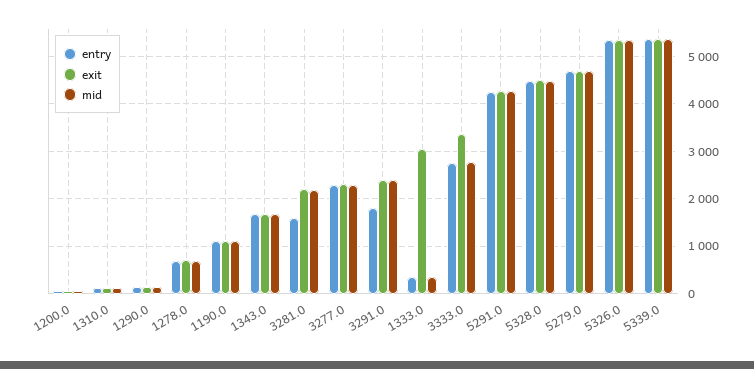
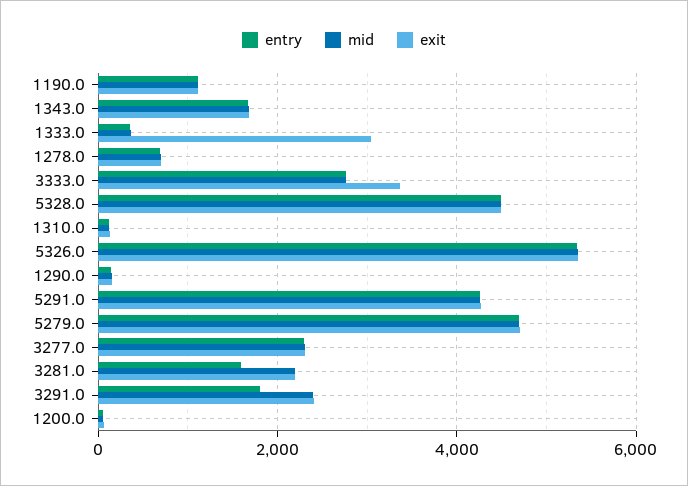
entry, 5339.0: 5400 -> none
exit, 5339.0: 5400 -> none
mid, 5339.0: 5400 -> none

